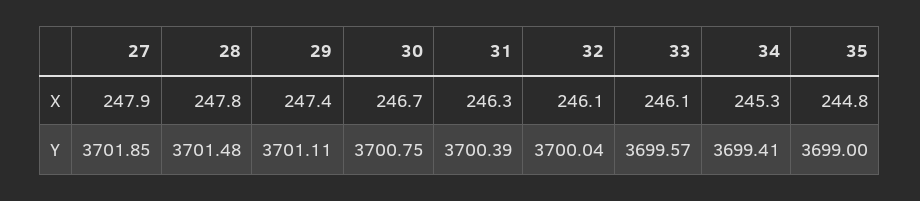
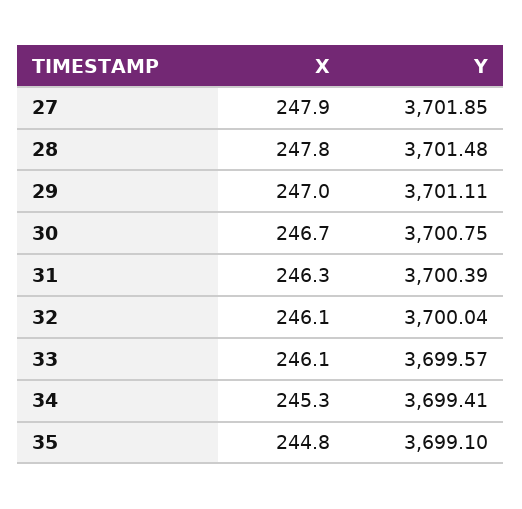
29, X: 247.4 -> 247
35, Y: 3699 -> 3699.1

